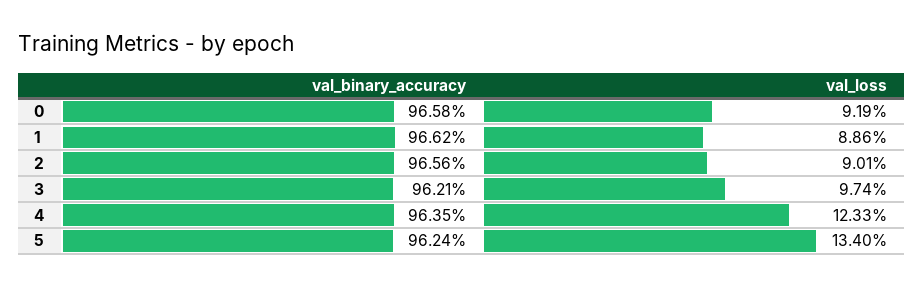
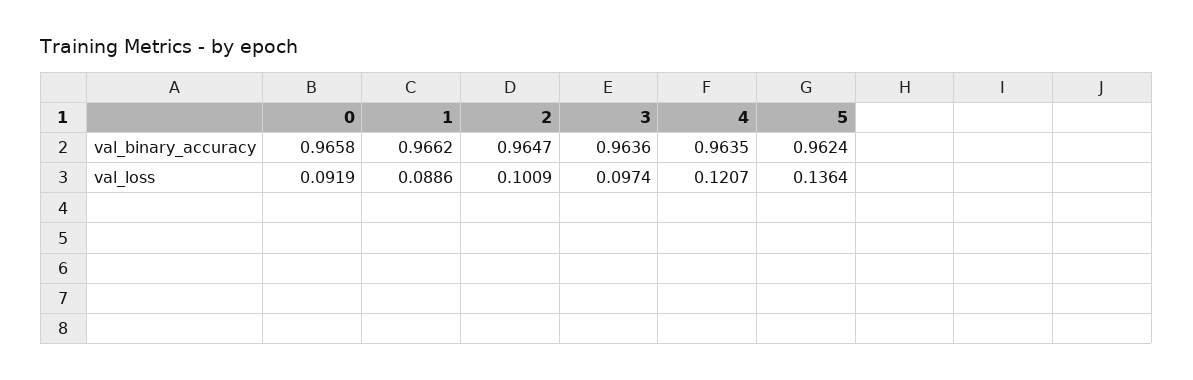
val_binary_accuracy, 2: 0.9656 -> 0.9647
val_loss, 2: 0.0901 -> 0.1009
val_binary_accuracy, 3: 0.9621 -> 0.9636
val_loss, 4: 0.1233 -> 0.1207
val_loss, 5: 0.134 -> 0.1364

